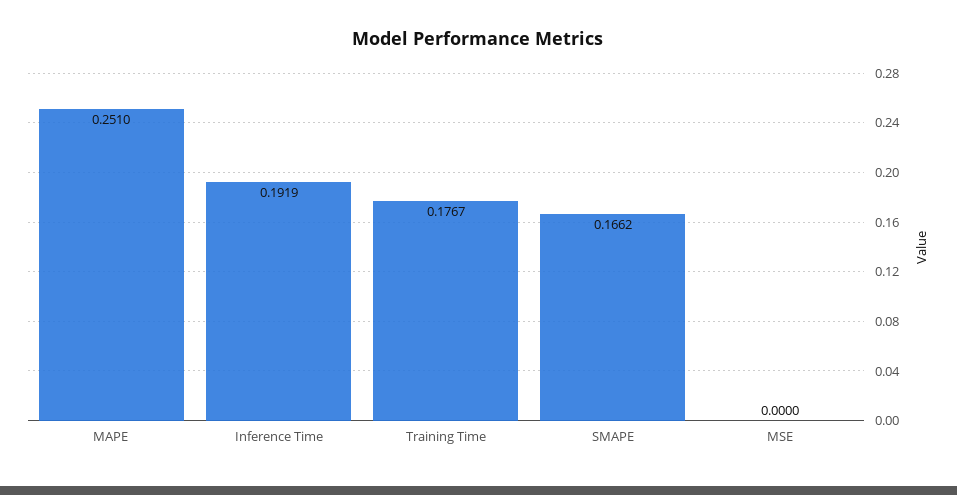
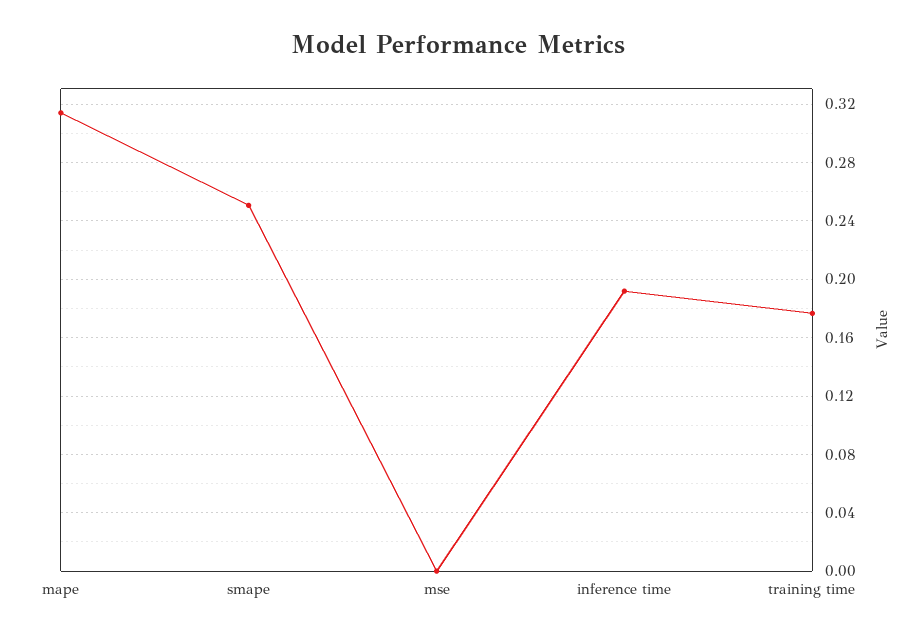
MAPE: 0.251 -> 0.315
SMAPE: 0.1662 -> 0.25

